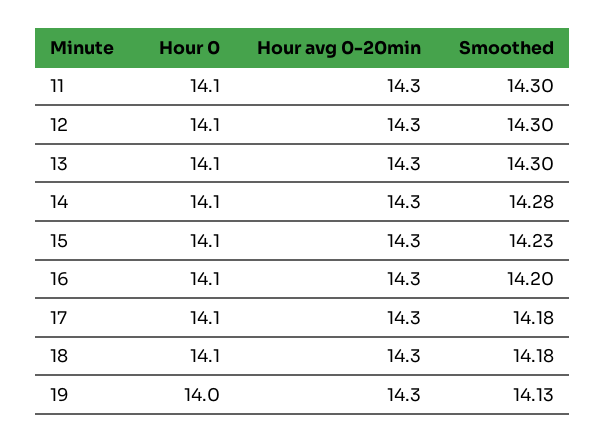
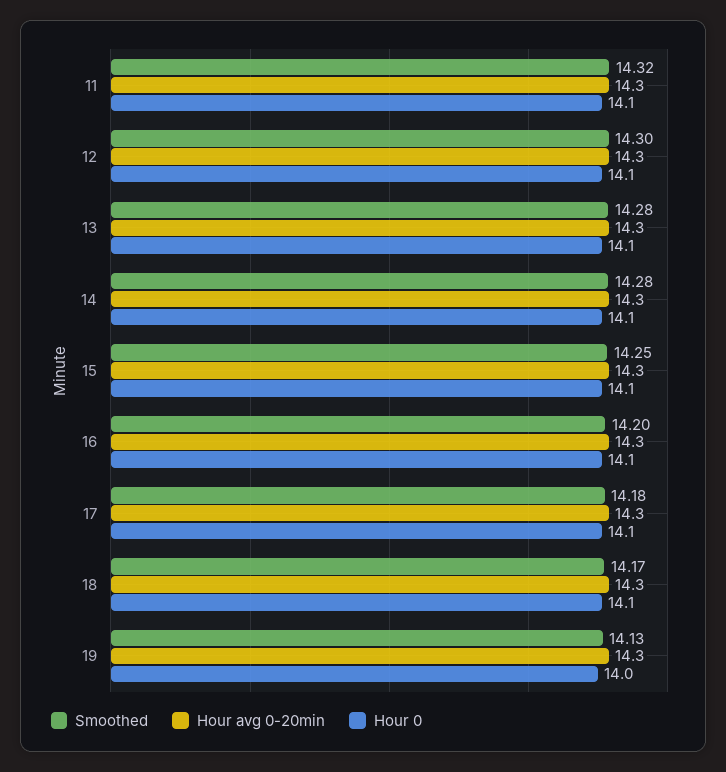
Smoothed, 11: 14.3 -> 14.32
Smoothed, 13: 14.3 -> 14.28
Smoothed, 15: 14.23 -> 14.25
Smoothed, 18: 14.18 -> 14.17

